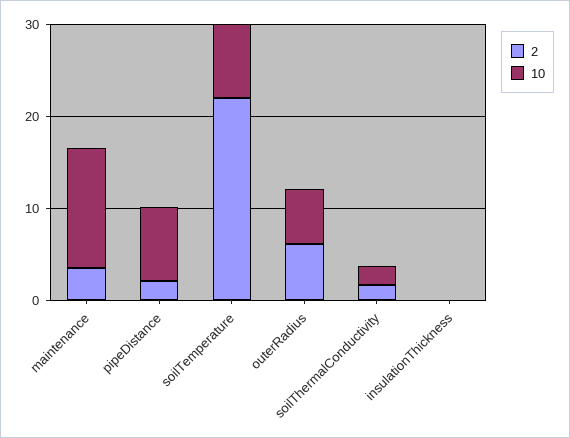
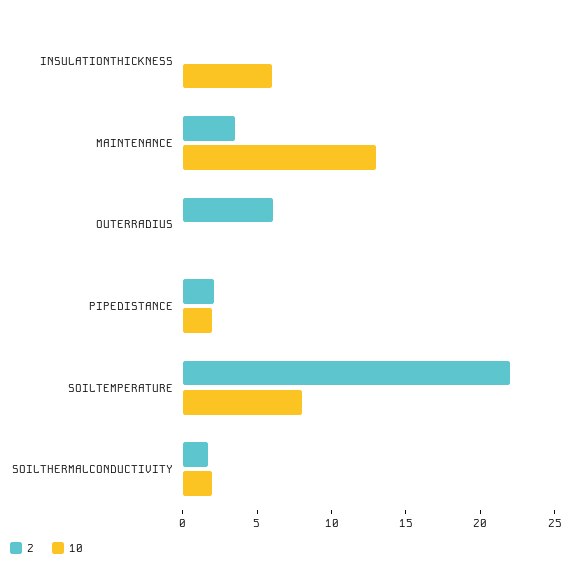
10, pipeDistance: 8 -> 2
10, outerRadius: 6 -> 0
10, insulationThickness: 0 -> 6

